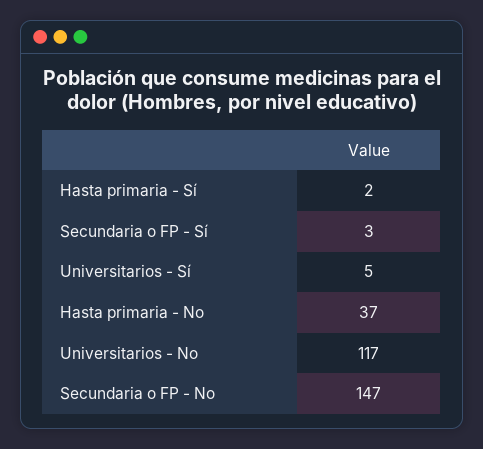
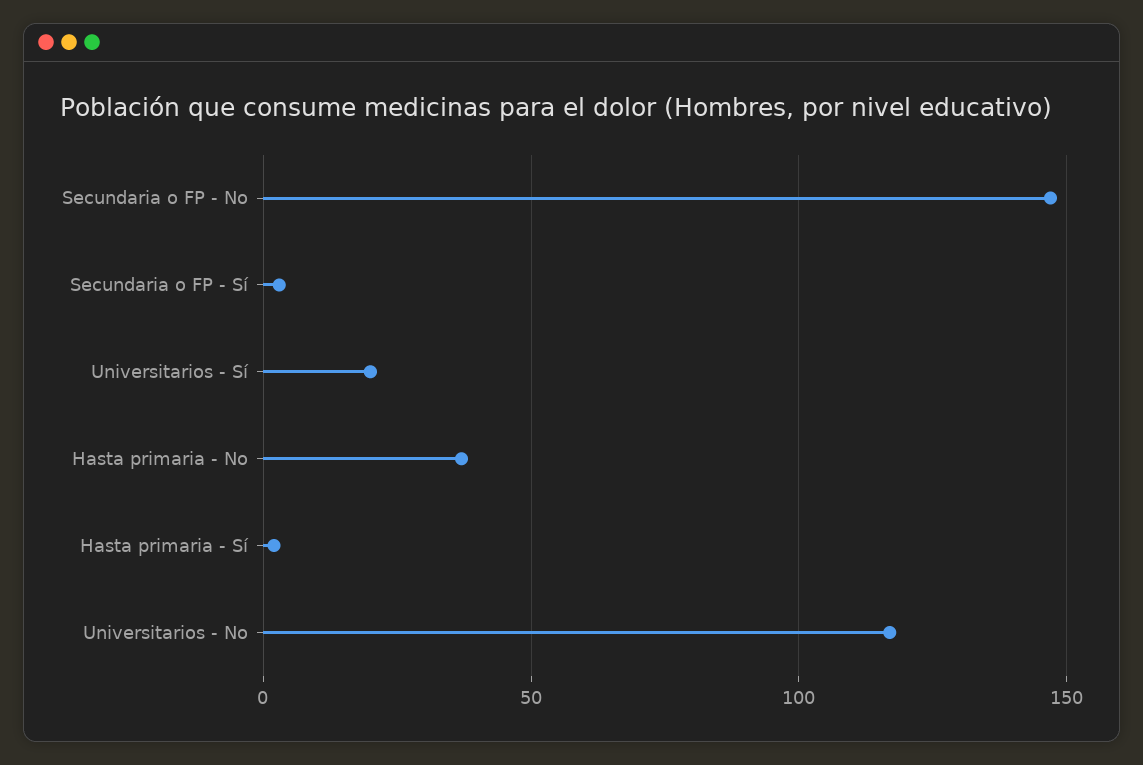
Universitarios - Sí: 5 -> 20

